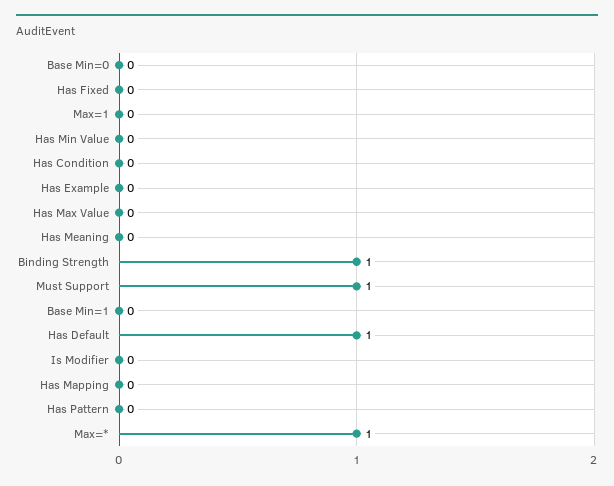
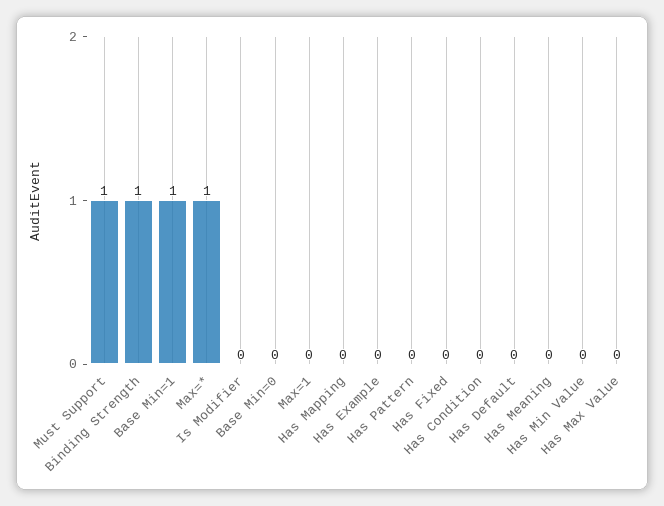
Base Min=1: 0 -> 1
Has Default: 1 -> 0

